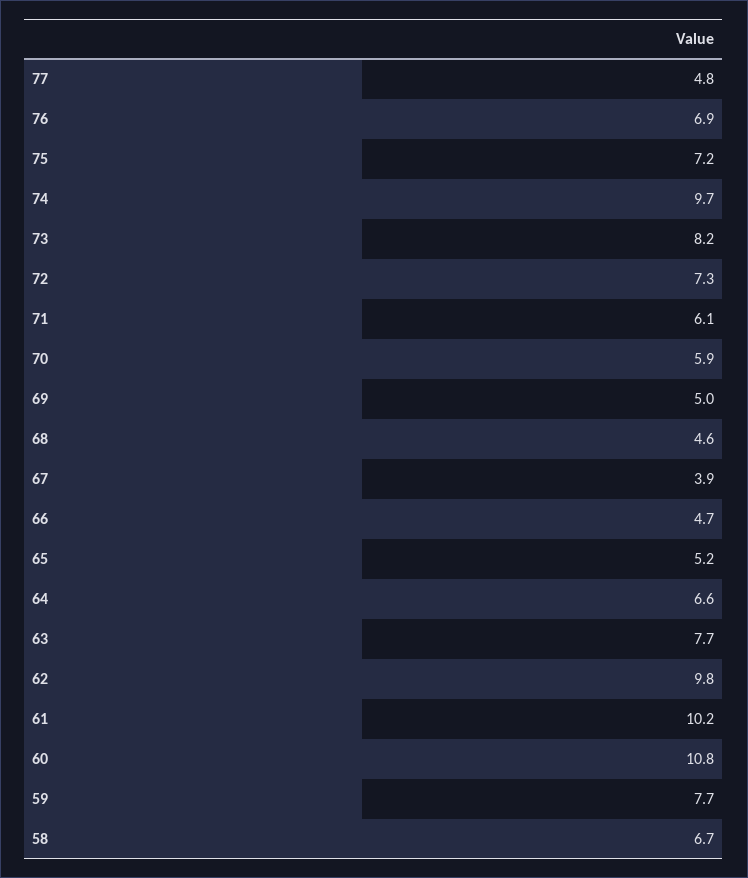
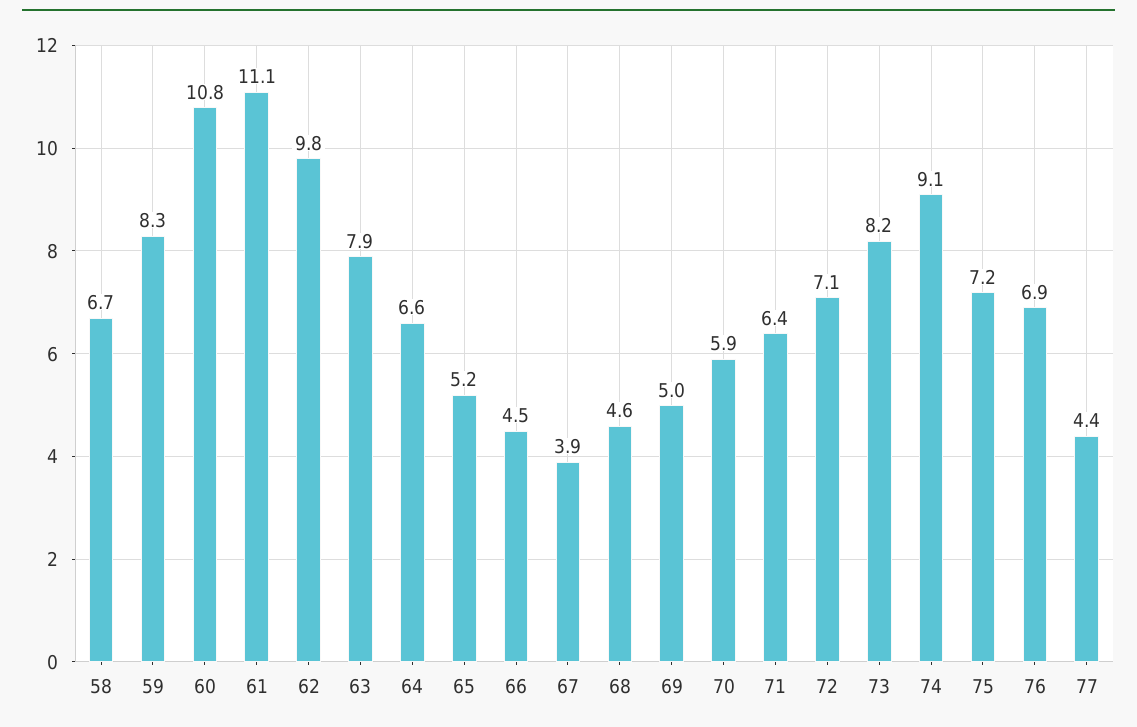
77: 4.8 -> 4.4
74: 9.7 -> 9.1
72: 7.3 -> 7.1
71: 6.1 -> 6.4
66: 4.7 -> 4.5
63: 7.7 -> 7.9
61: 10.2 -> 11.1
59: 7.7 -> 8.3

